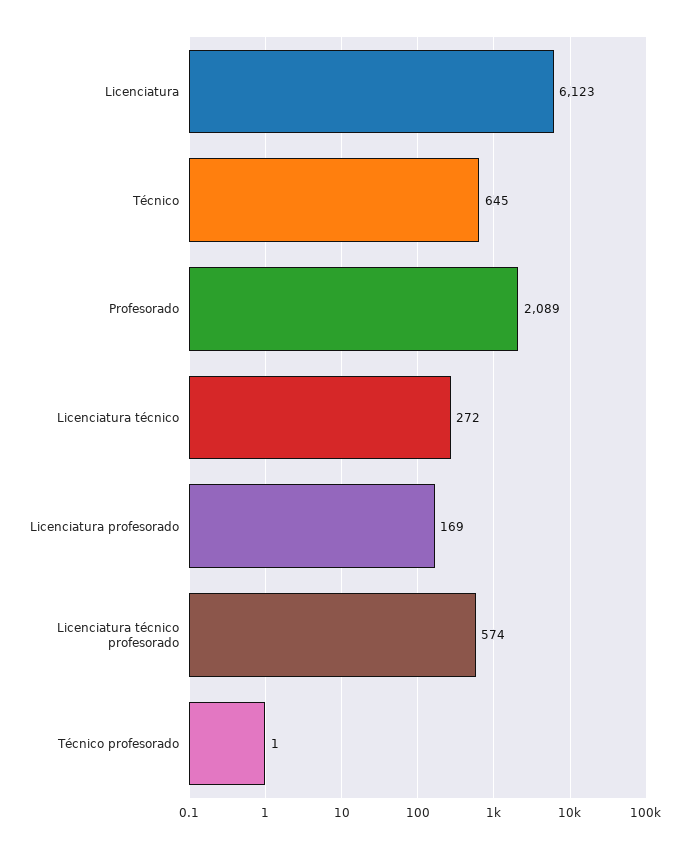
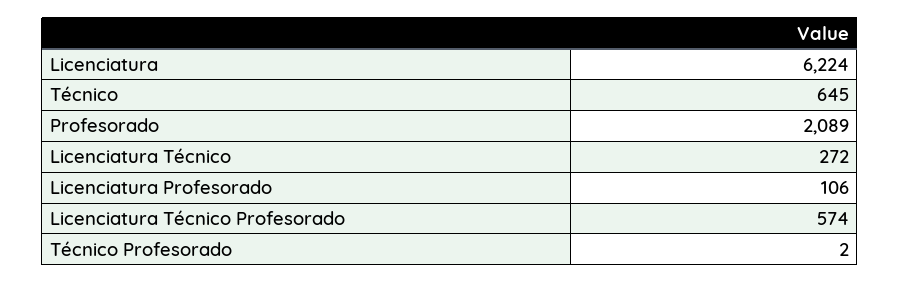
Licenciatura: 6123 -> 6224
Licenciatura profesorado: 169 -> 106
Técnico profesorado: 1 -> 2

